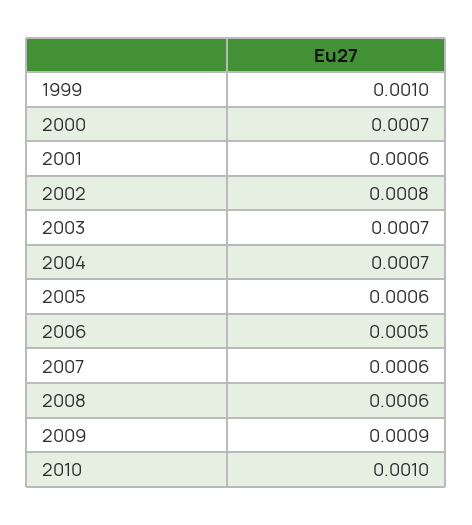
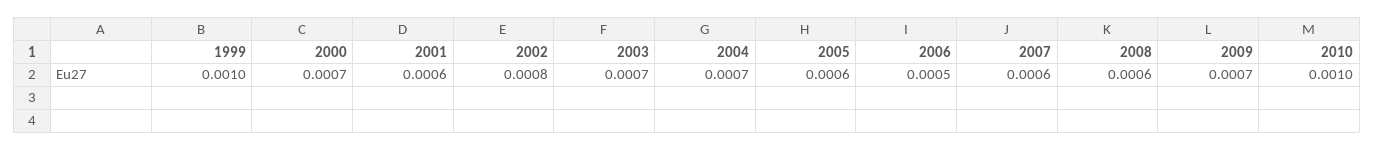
2009: 0.0009 -> 0.0007

